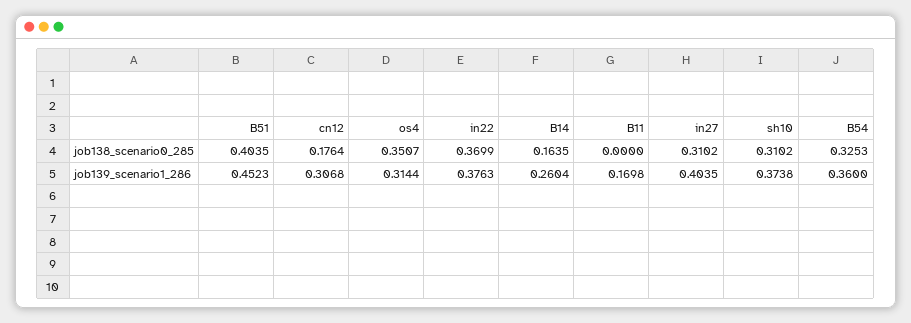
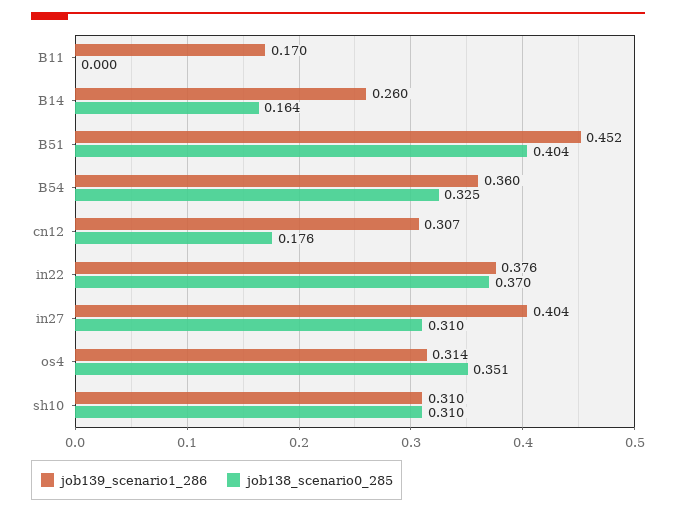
job139_scenario1_286, sh10: 0.3738 -> 0.31

